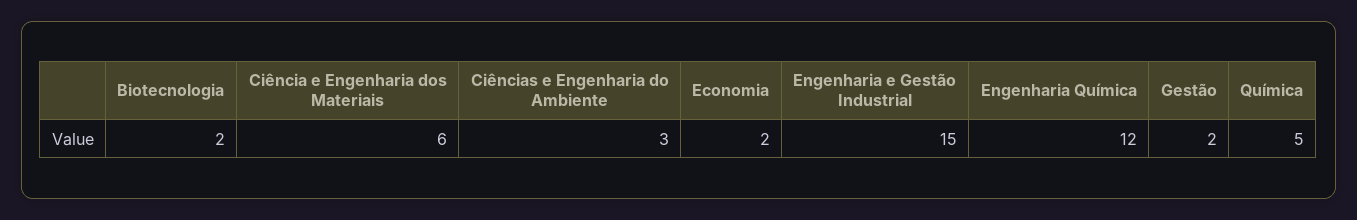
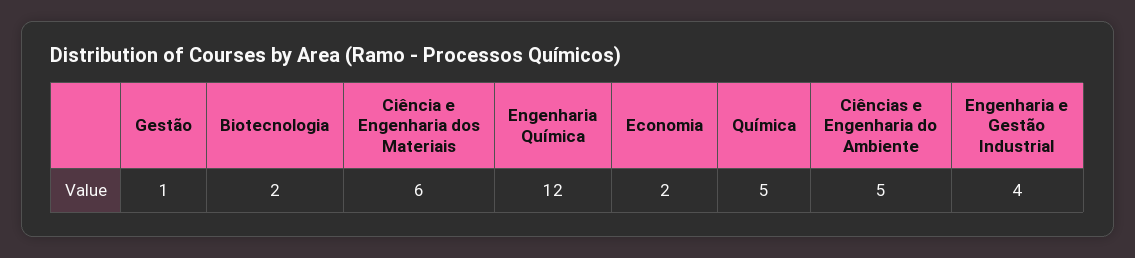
Ciências e Engenharia do Ambiente: 3 -> 5
Engenharia e Gestão Industrial: 15 -> 4
Gestão: 2 -> 1

